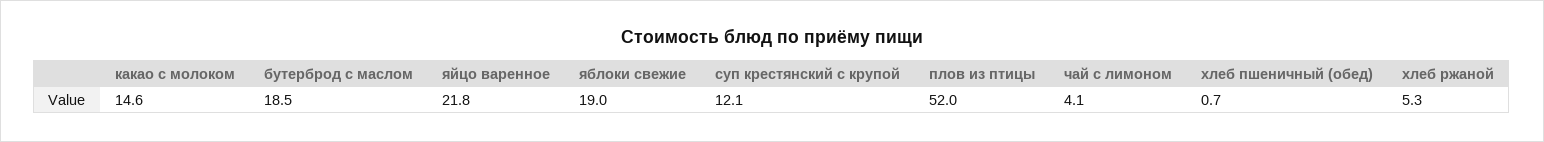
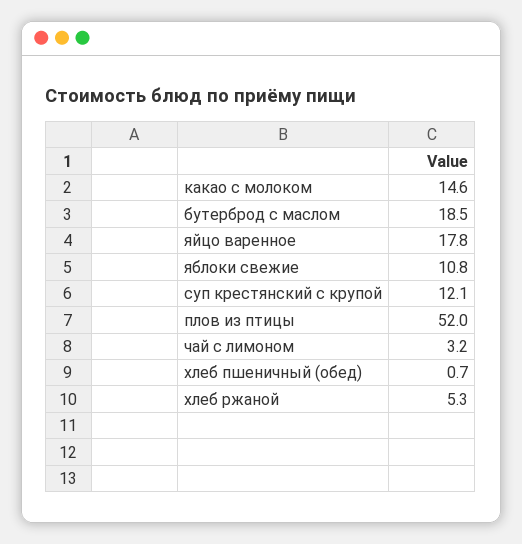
яйцо варенное: 21.8 -> 17.8
яблоки свежие: 19 -> 10.8
чай с лимоном: 4.1 -> 3.2

